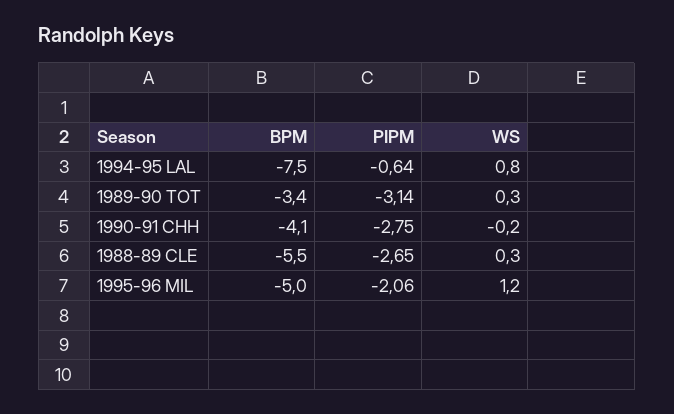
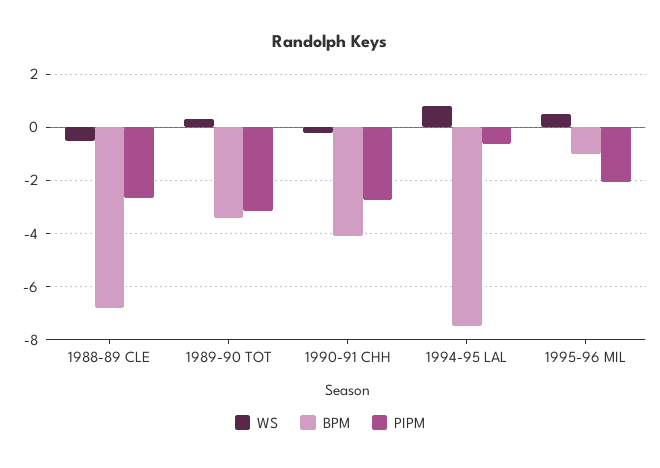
BPM, 1988-89 CLE: -5.5 -> -6.75
WS, 1988-89 CLE: 0.3 -> -0.5
BPM, 1995-96 MIL: -5 -> -1
WS, 1995-96 MIL: 1.2 -> 0.5

